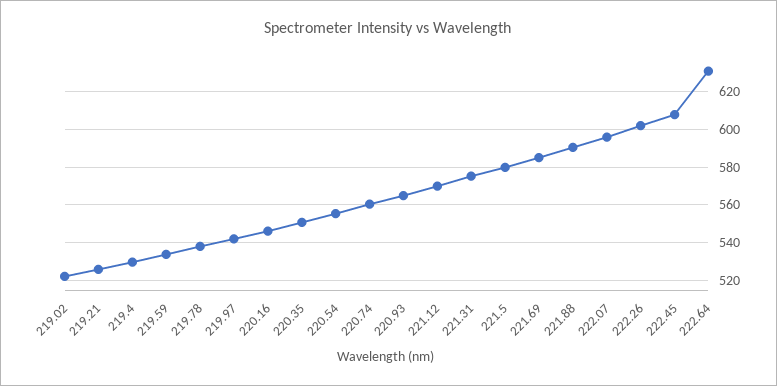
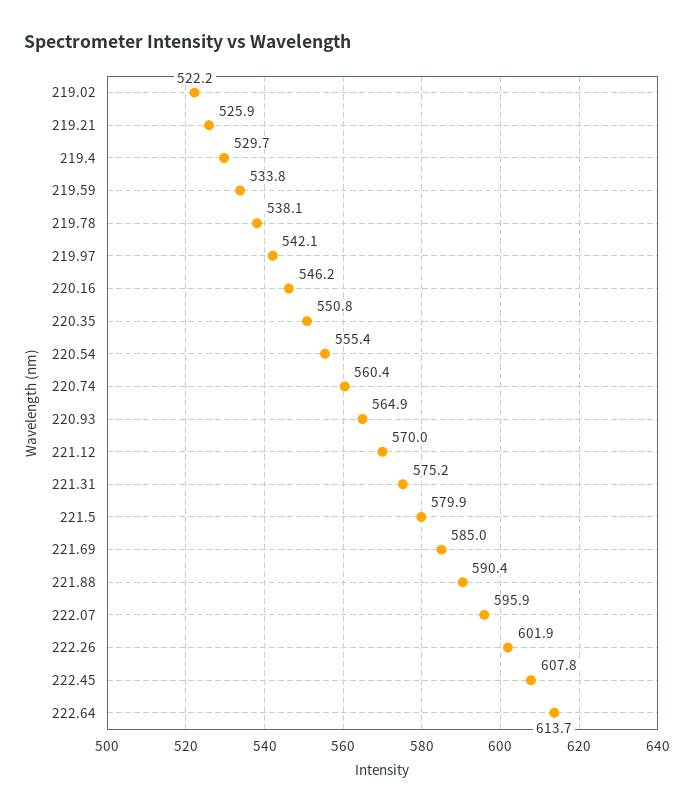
222.64: 630 -> 613.7

